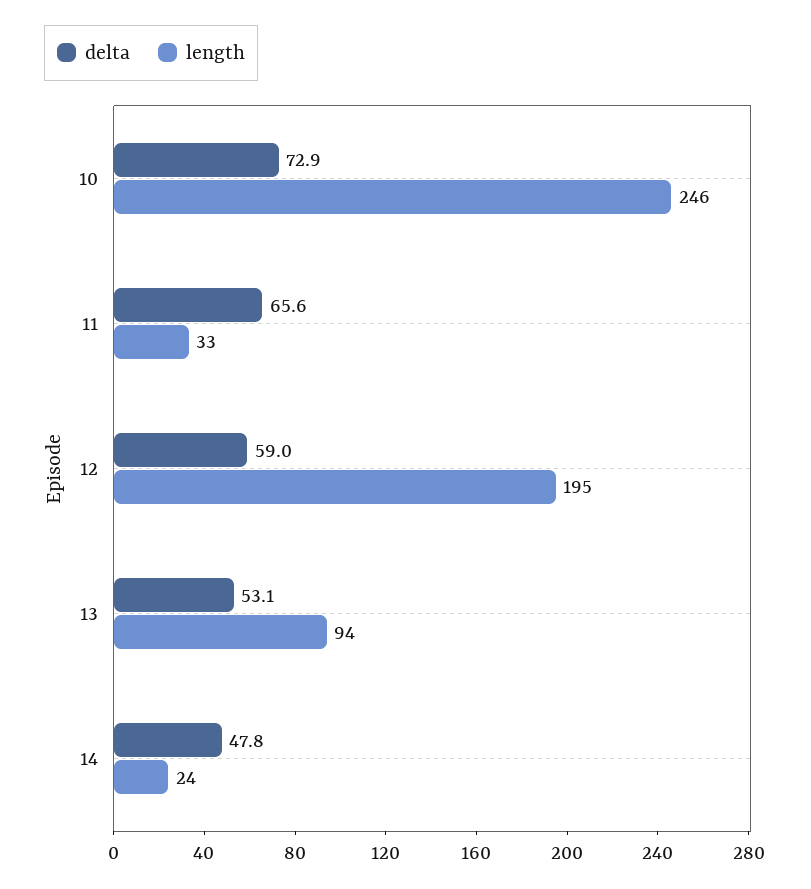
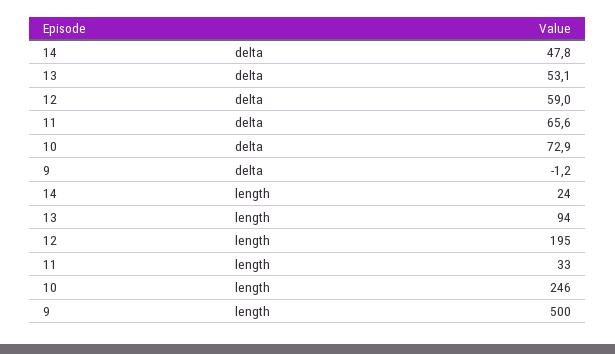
delta, 9: none -> -1.2
length, 9: none -> 500

